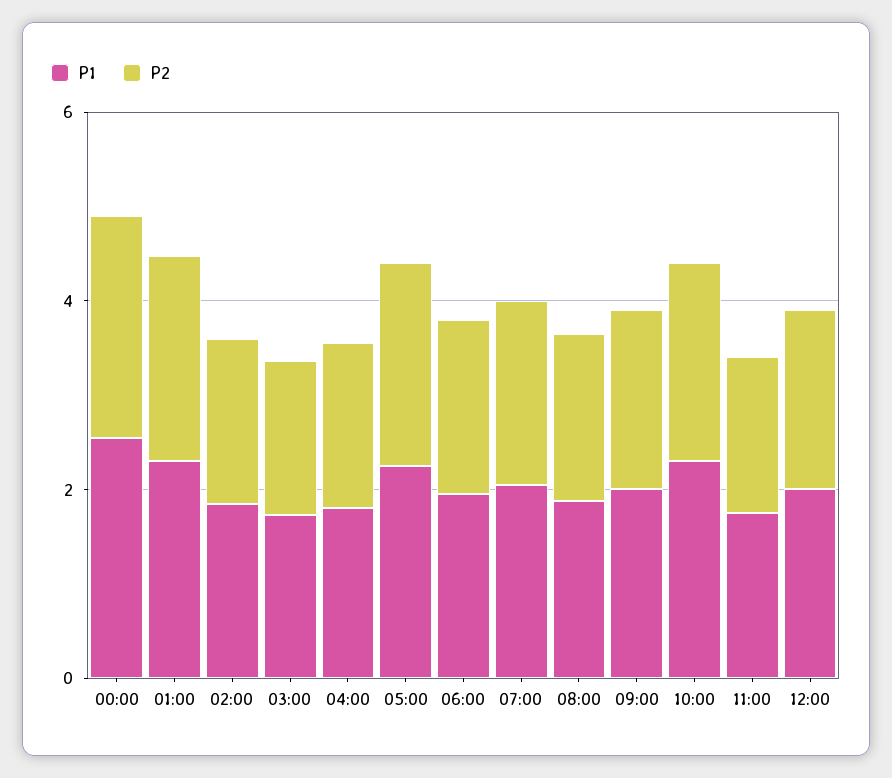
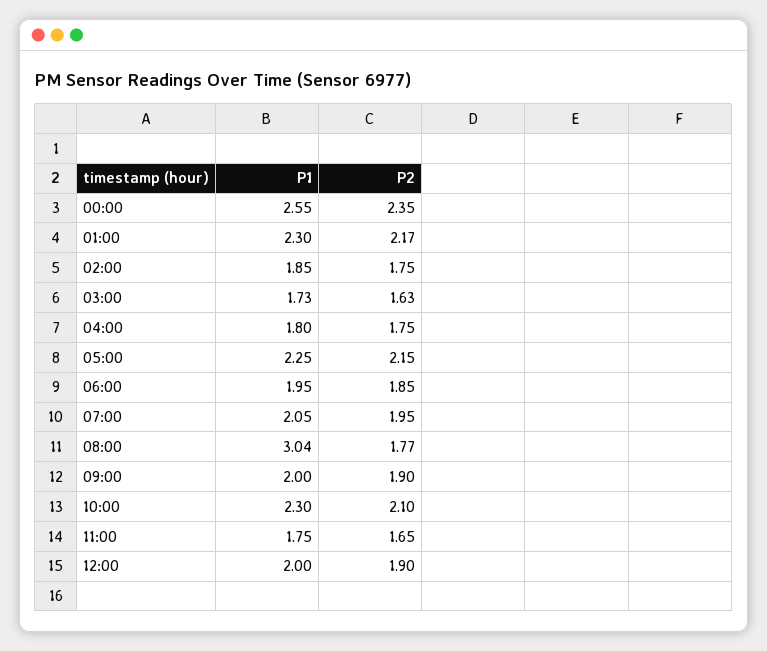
P1, 08:00: 2 -> 3.04

